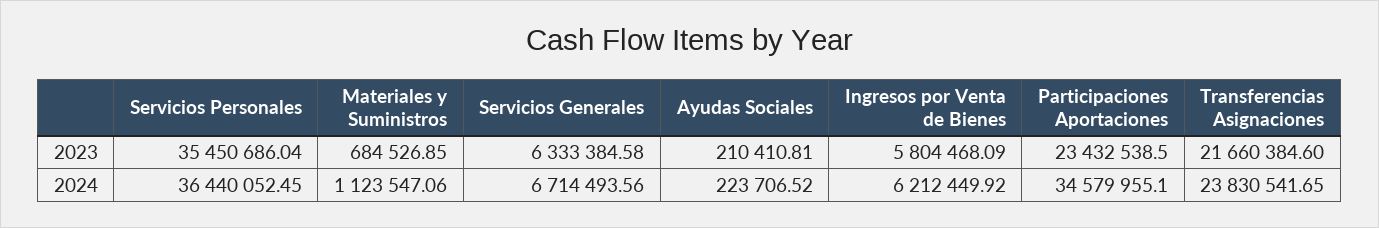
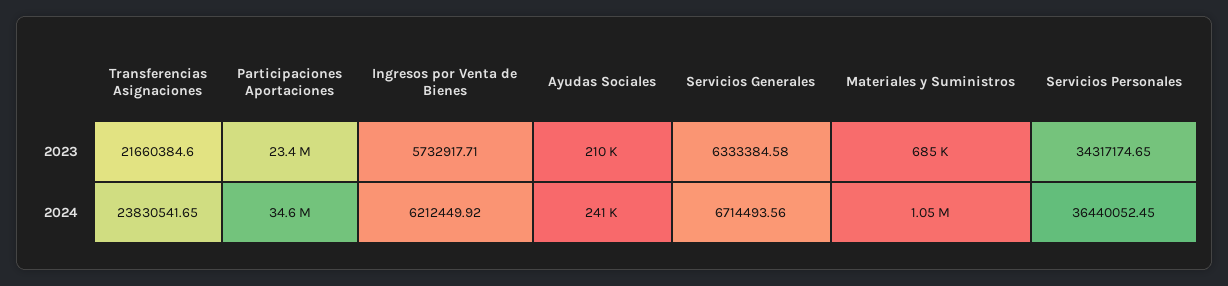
Servicios Personales, 2023: 35450686.04 -> 34317174.65
Ingresos por Venta de Bienes, 2023: 5804468.09 -> 5732917.71
Materiales y Suministros, 2024: 1123547.06 -> 1050000
Ayudas Sociales, 2024: 223706.52 -> 241000

